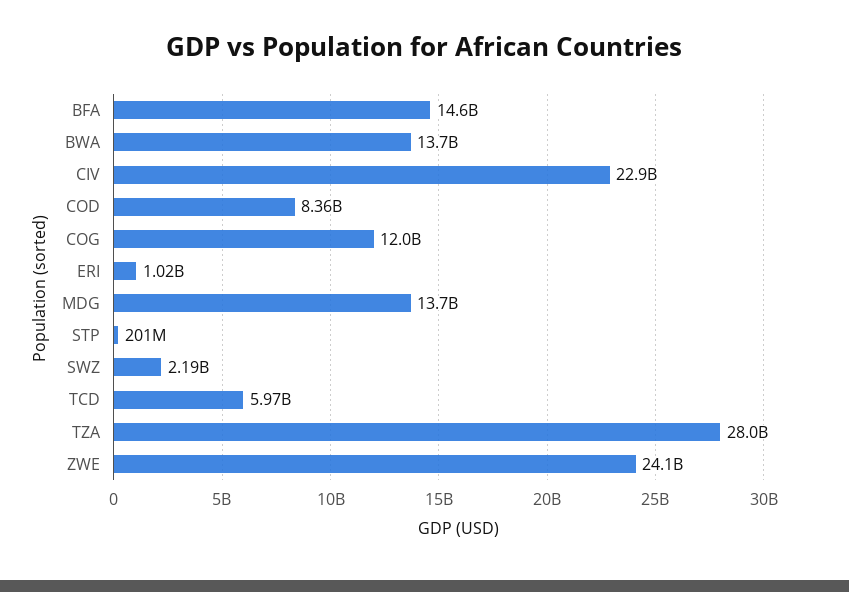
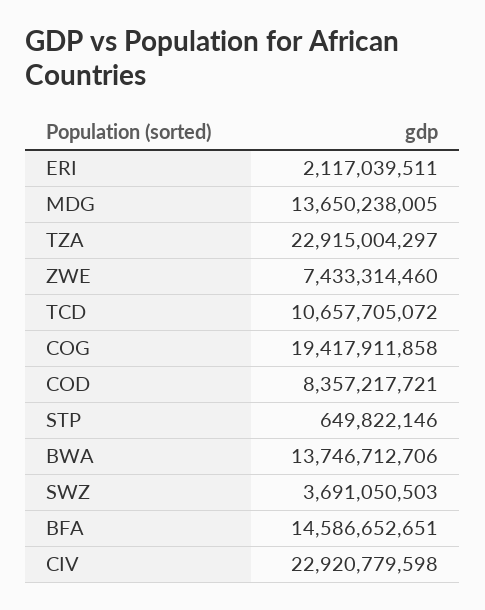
COG: 12000000000 -> 19417911858
ERI: 1020000000 -> 2117039511
STP: 201000000 -> 649822146
SWZ: 2190000000 -> 3691050503
TCD: 5970000000 -> 10657705072
TZA: 28000000000 -> 22915004297
ZWE: 24100000000 -> 7433314460

